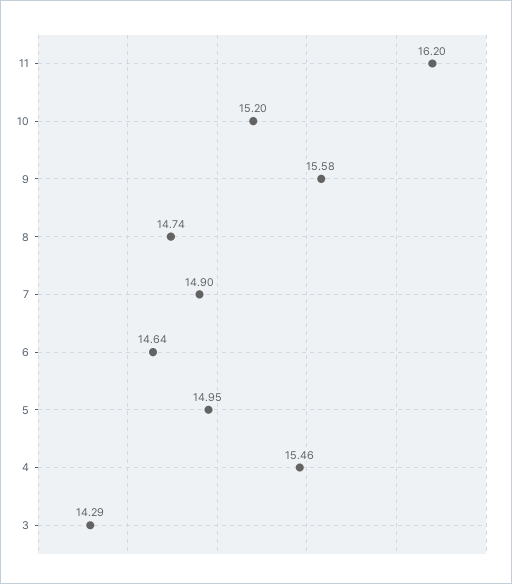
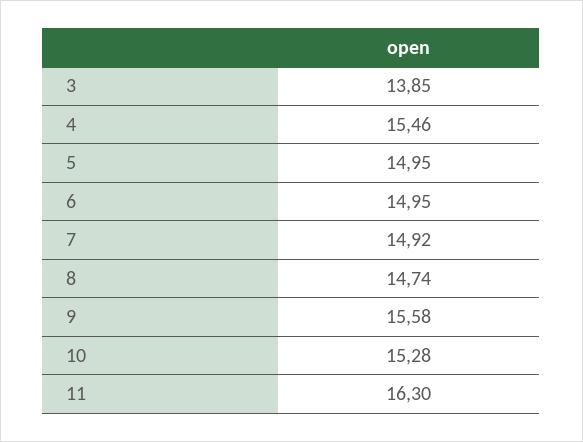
11: 16.2 -> 16.3
10: 15.2 -> 15.28
7: 14.9 -> 14.92
6: 14.64 -> 14.95
3: 14.29 -> 13.85

